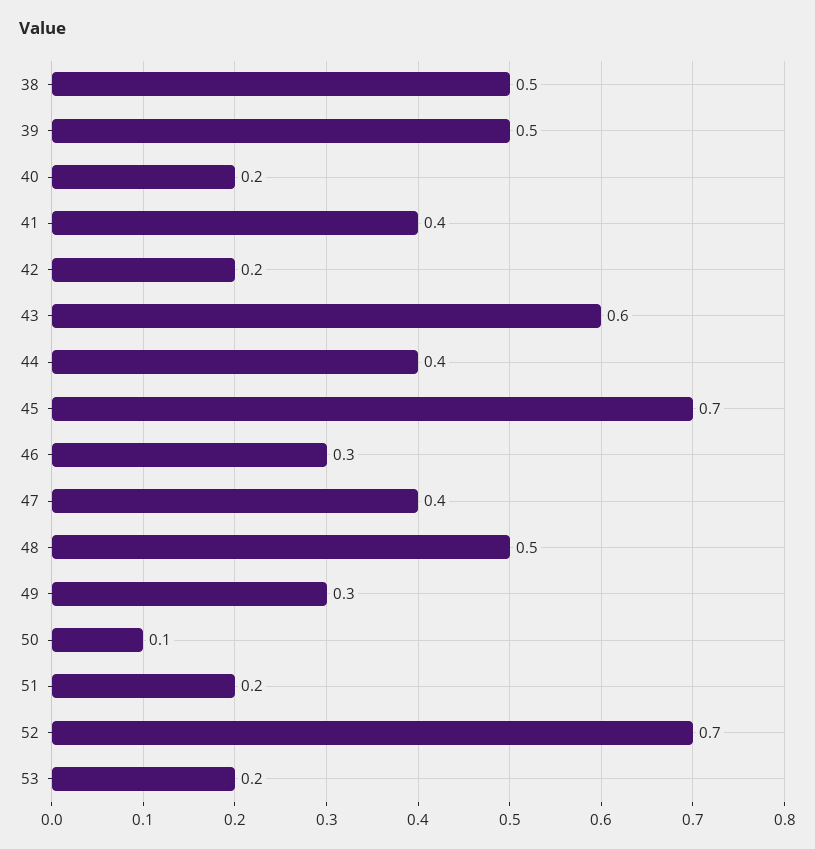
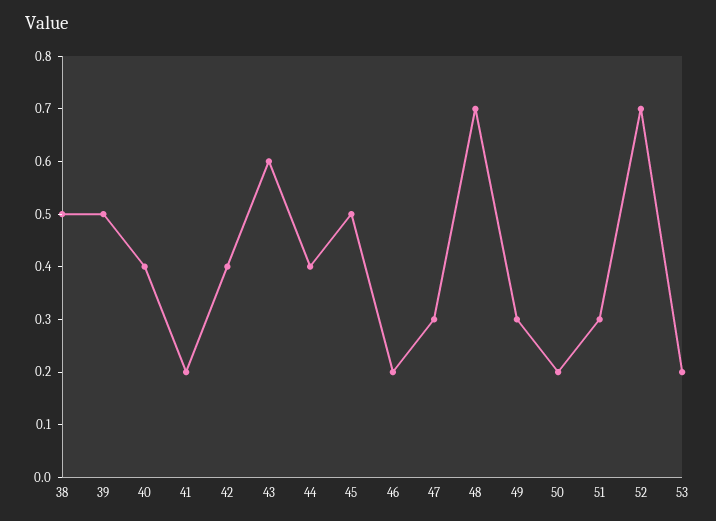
40: 0.2 -> 0.4
41: 0.4 -> 0.2
42: 0.2 -> 0.4
45: 0.7 -> 0.5
46: 0.3 -> 0.2
47: 0.4 -> 0.3
48: 0.5 -> 0.7
50: 0.1 -> 0.2
51: 0.2 -> 0.3

